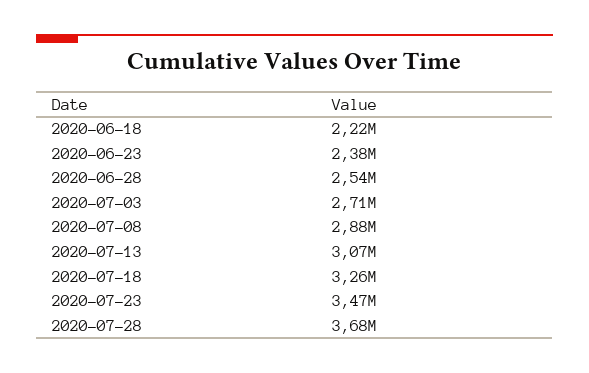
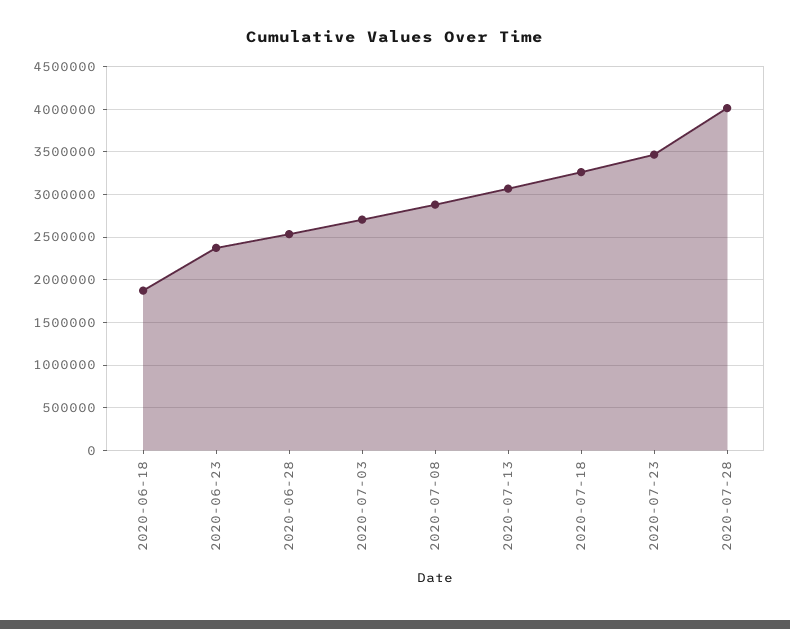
2020-06-18: 2220000 -> 1900000
2020-07-28: 3680000 -> 4000000

